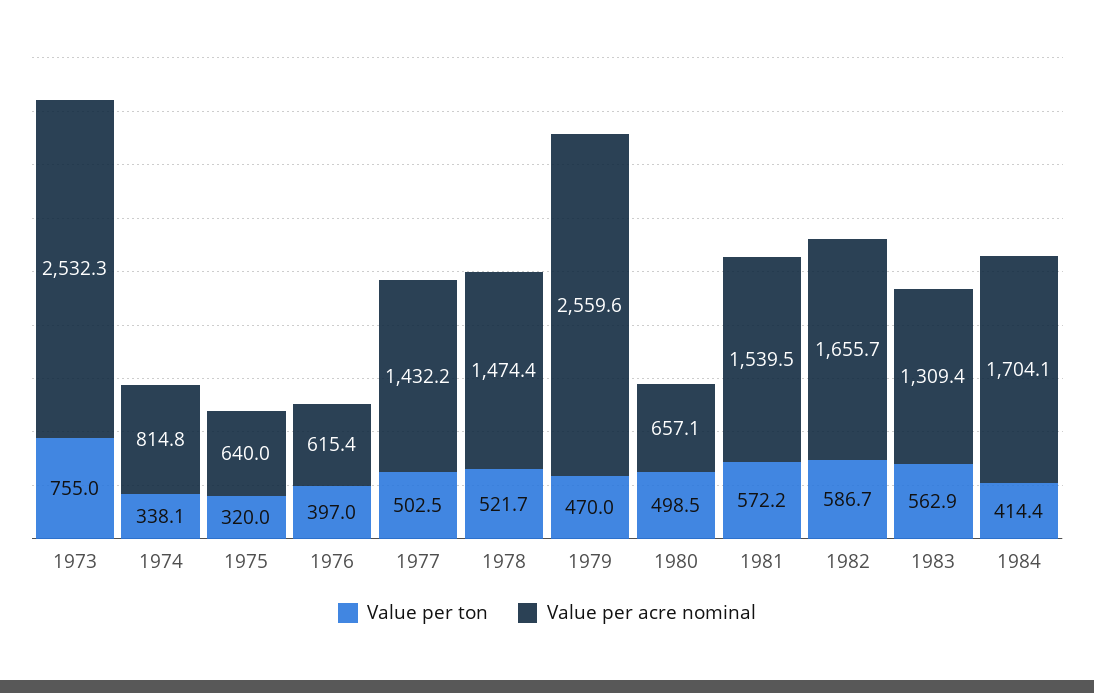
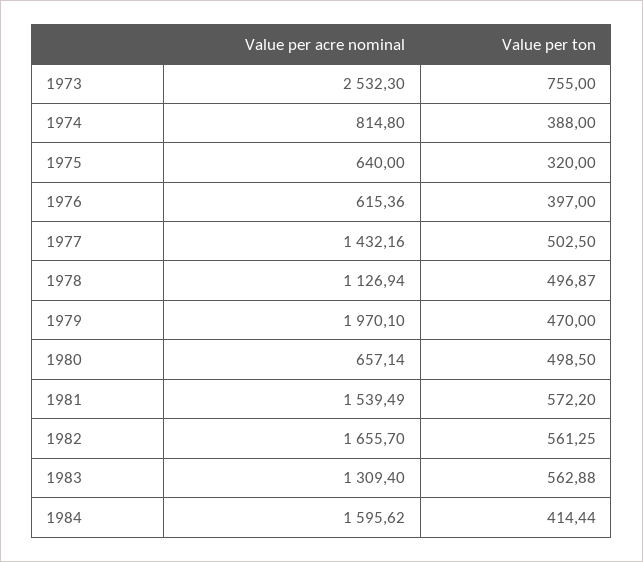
Value per ton, 1974: 338.1 -> 388
Value per ton, 1978: 521.7 -> 496.87
Value per acre nominal, 1978: 1474.4 -> 1126.94
Value per acre nominal, 1979: 2559.6 -> 1970.1
Value per ton, 1982: 586.7 -> 561.25
Value per acre nominal, 1984: 1704.1 -> 1595.62

